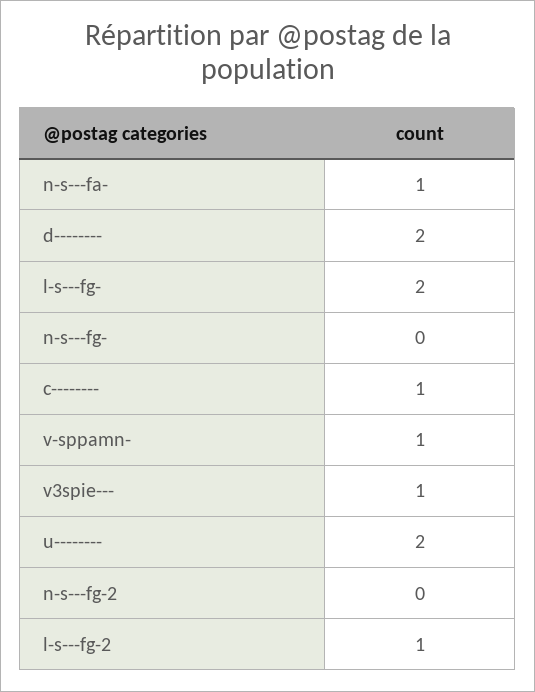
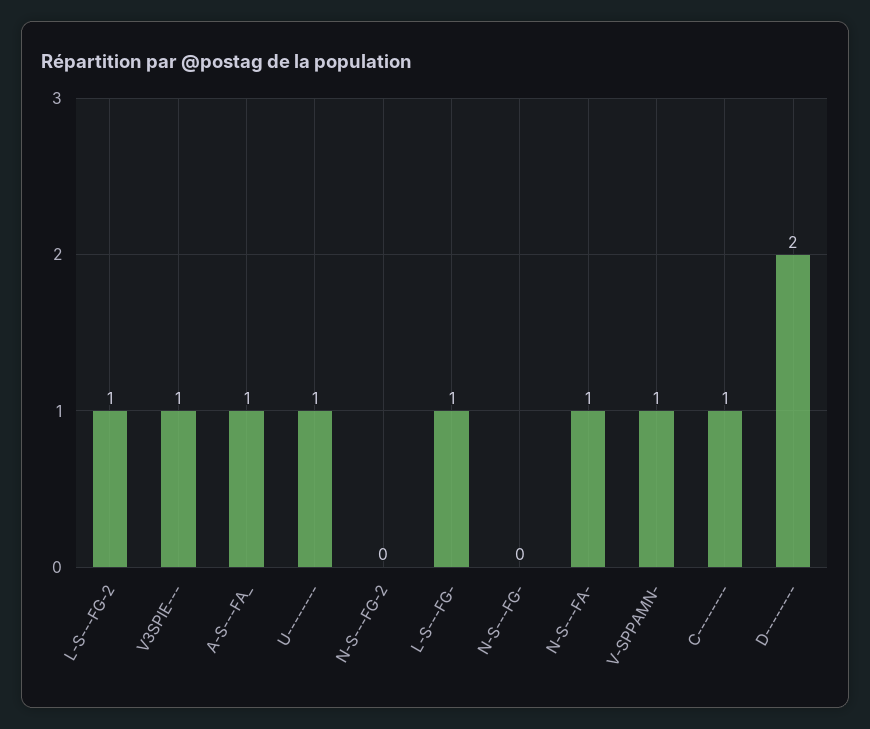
l-s---fg-: 2 -> 1
u--------: 2 -> 1
A-S---FA_: none -> 1

